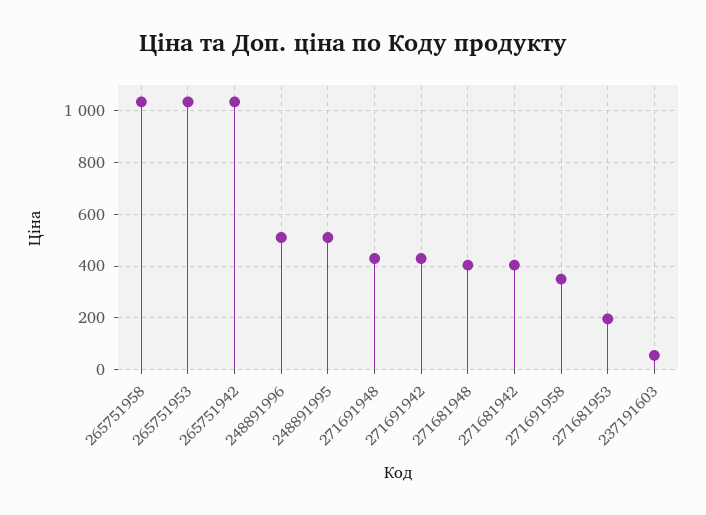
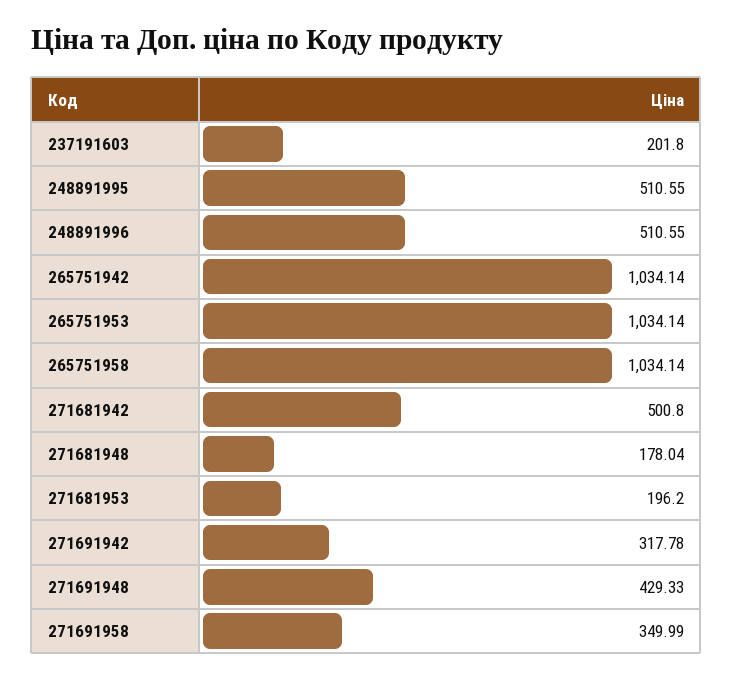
271691942: 425 -> 317.78
271681948: 400 -> 178.04
271681942: 400 -> 500.8
237191603: 50 -> 201.8

